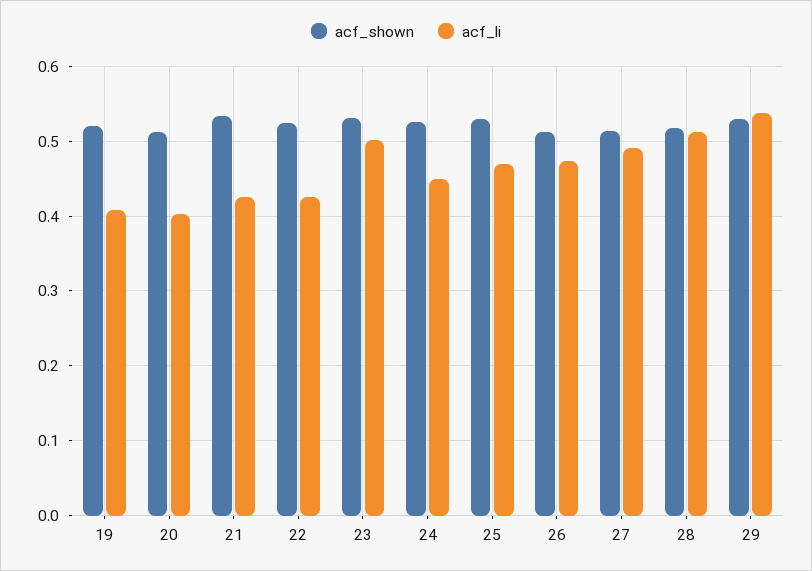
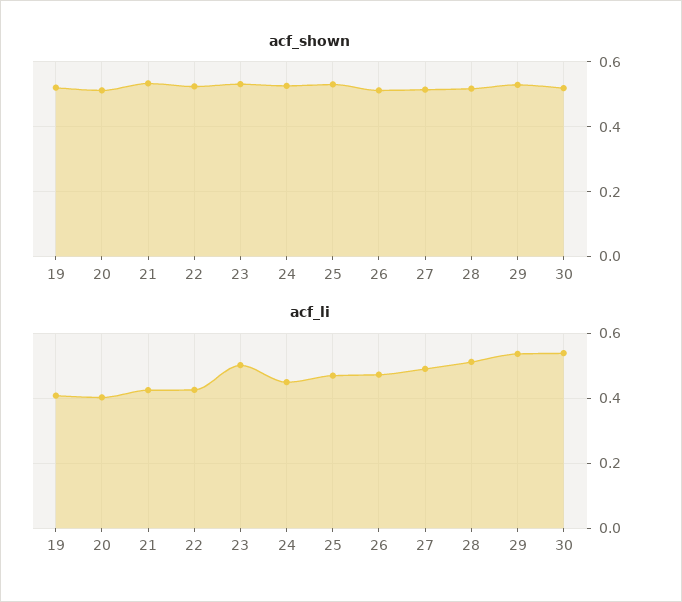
acf_shown, 30: none -> 0.52
acf_li, 30: none -> 0.54

